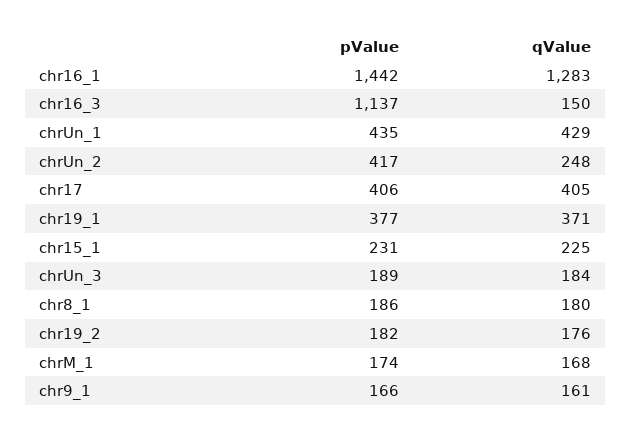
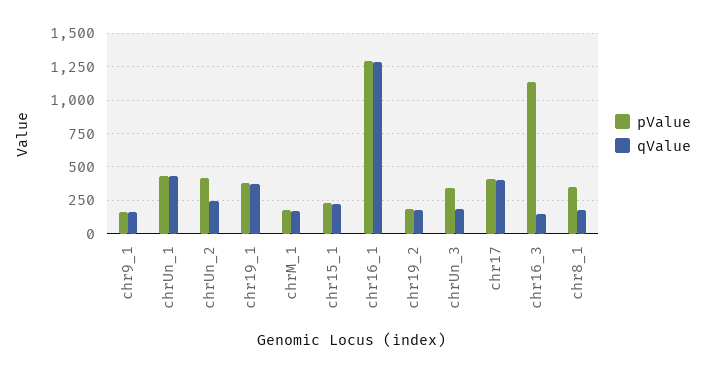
pValue, chr16_1: 1442 -> 1300
pValue, chrUn_3: 189 -> 350
pValue, chr8_1: 186 -> 350

